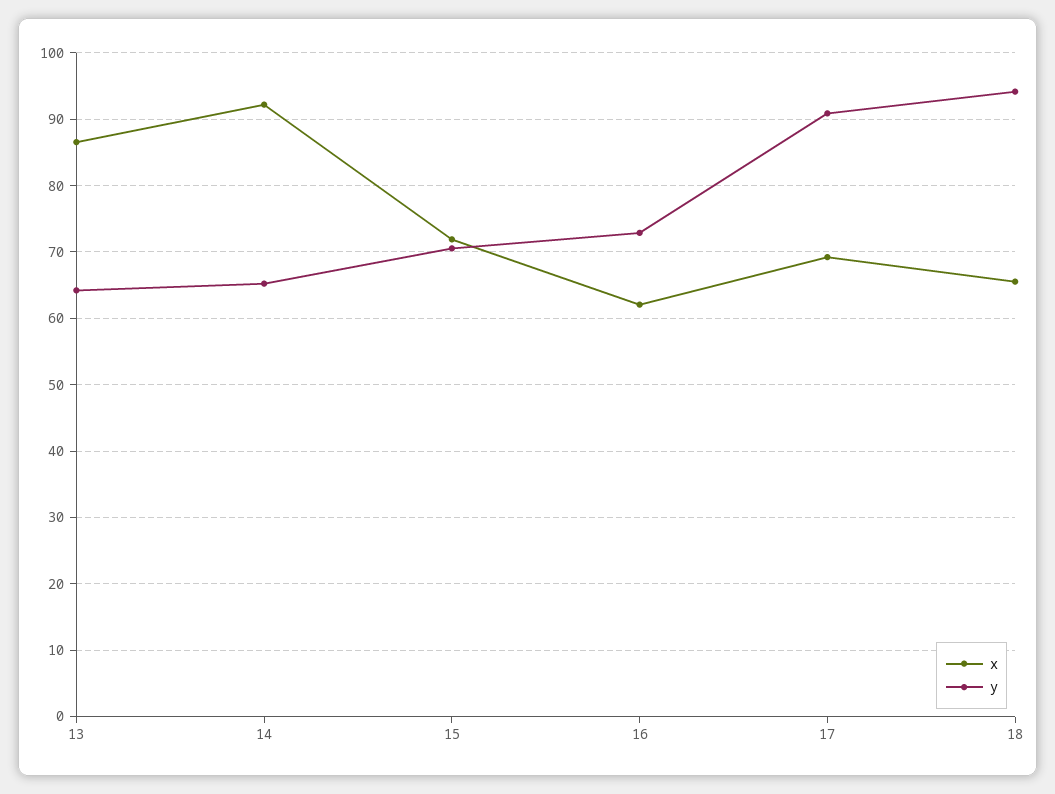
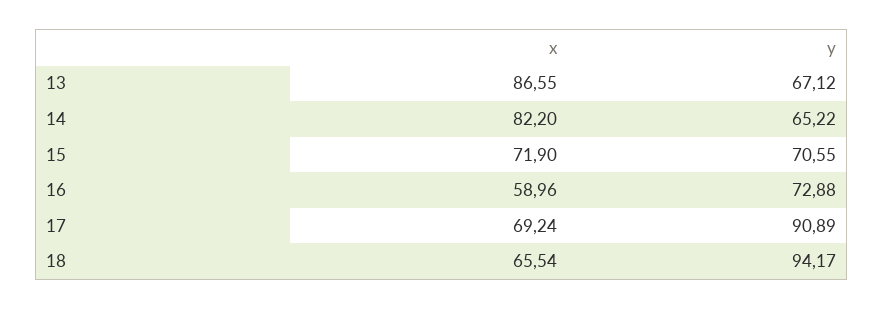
y, 13: 64 -> 67.12
x, 14: 92 -> 82.2
x, 16: 62 -> 58.96

